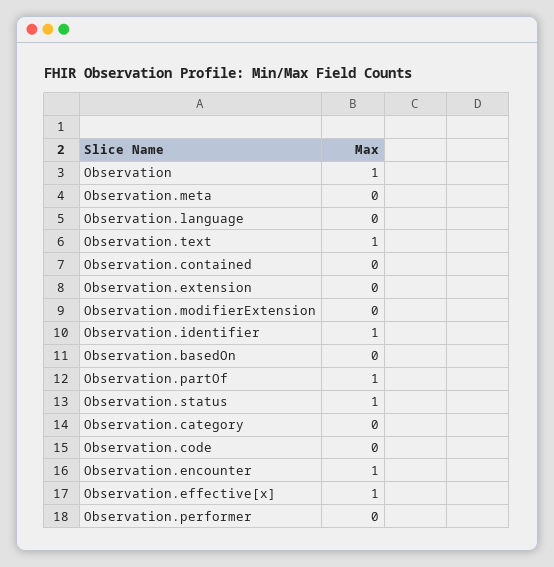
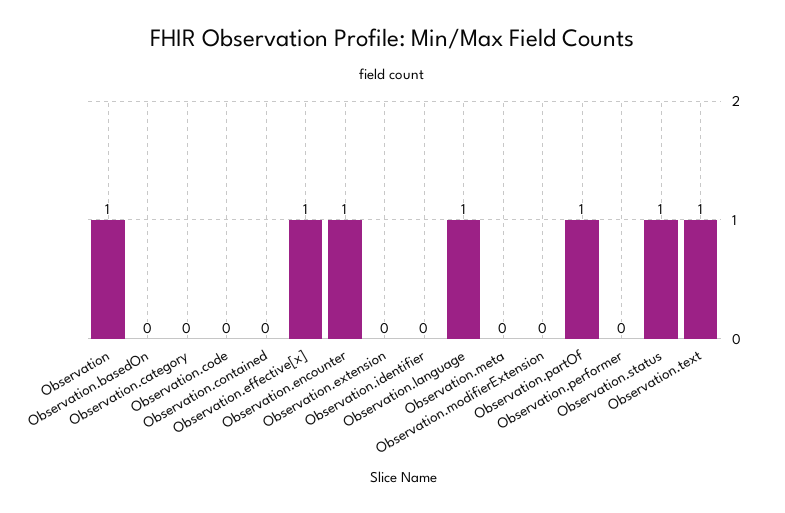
Observation.language: 0 -> 1
Observation.identifier: 1 -> 0

